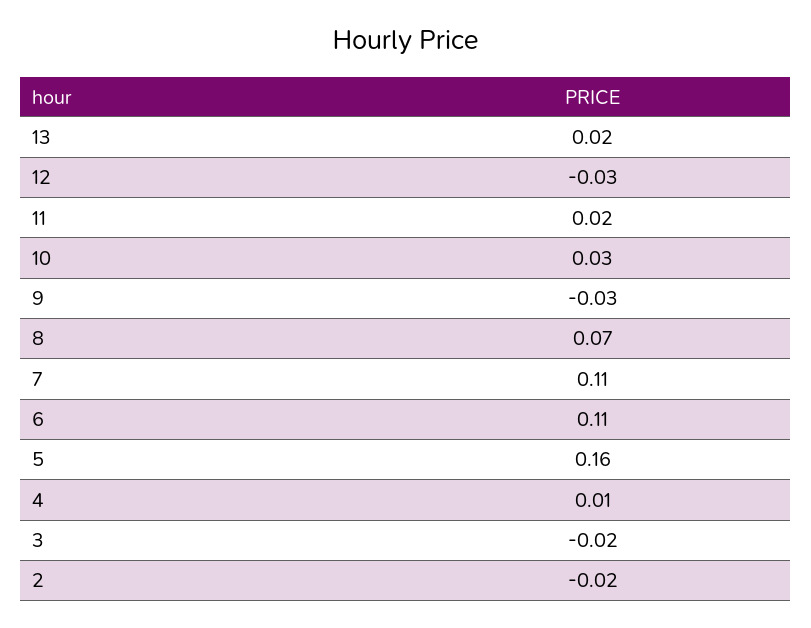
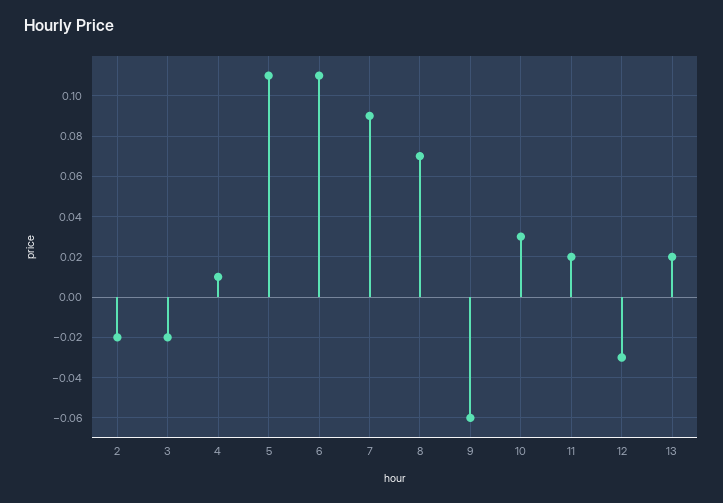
9: -0.03 -> -0.06
7: 0.11 -> 0.09
5: 0.16 -> 0.11

